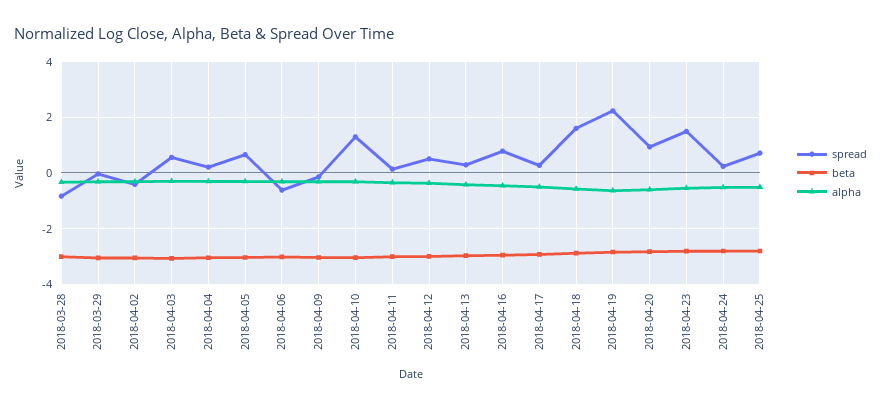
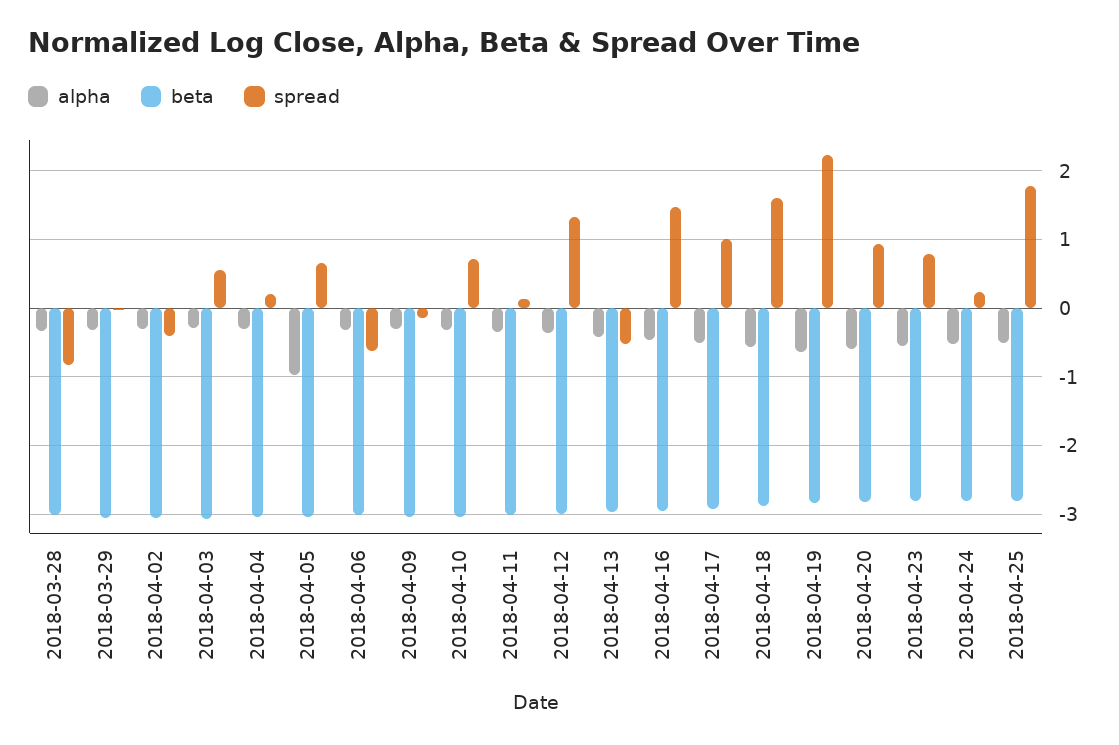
alpha, 2018-04-05: -0.25 -> -1
spread, 2018-04-10: 1.25 -> 0.7
spread, 2018-04-12: 0.5 -> 1.3
spread, 2018-04-13: 0.25 -> -0.5
spread, 2018-04-16: 0.75 -> 1.5
spread, 2018-04-17: 0.25 -> 1
spread, 2018-04-23: 1.5 -> 0.8
spread, 2018-04-25: 0.75 -> 1.8

